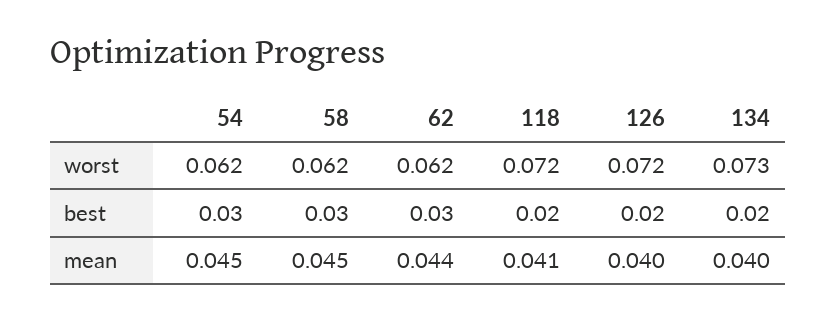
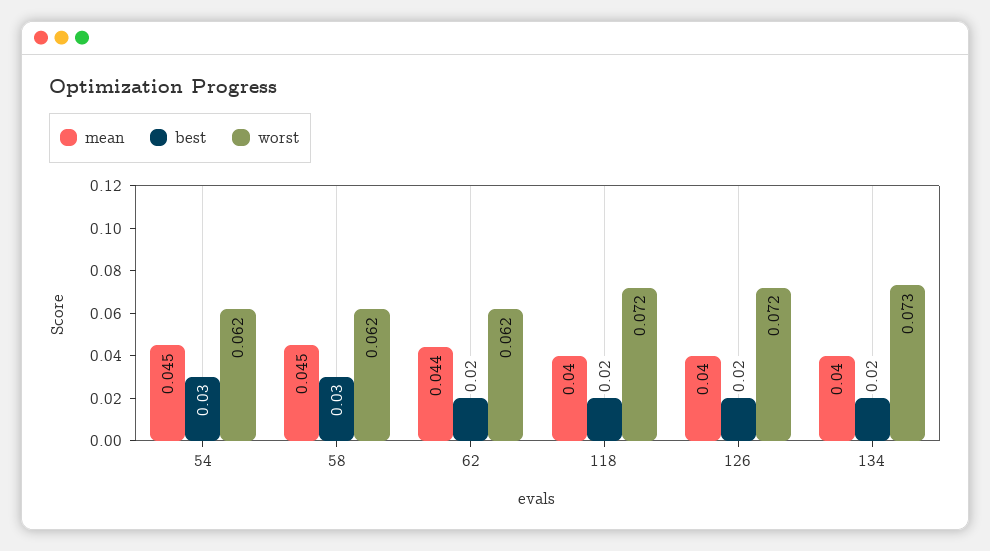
best, 62: 0.03 -> 0.02
mean, 118: 0.041 -> 0.04

